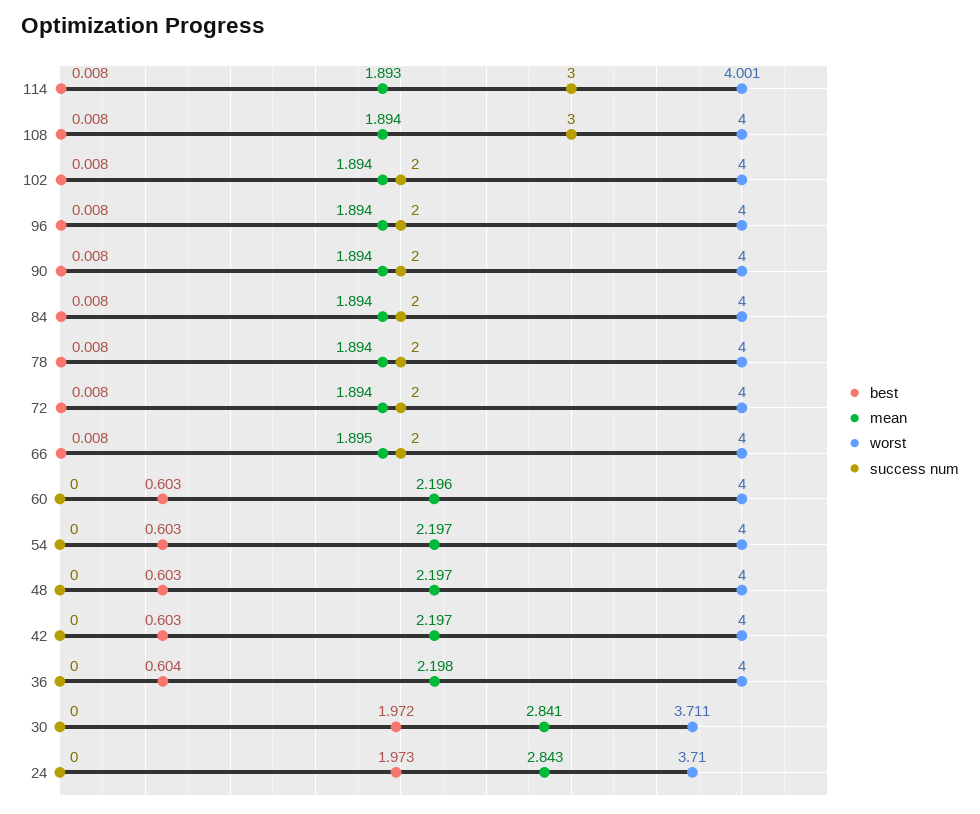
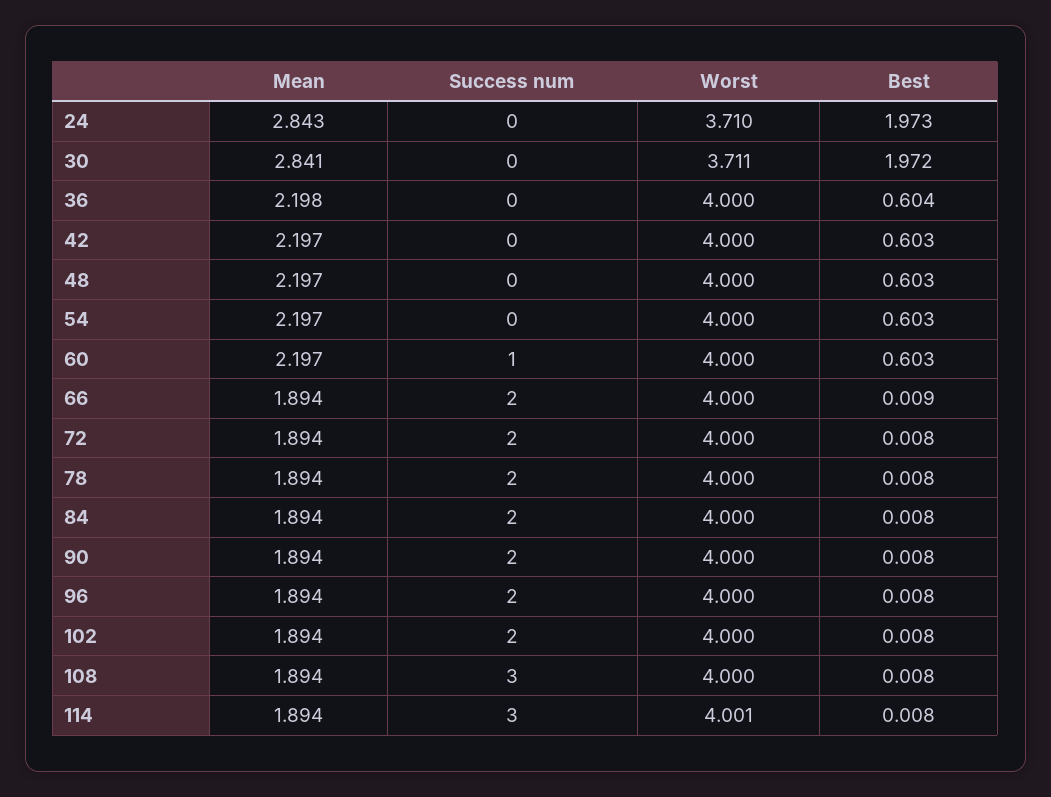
mean, 114: 1.893 -> 1.894
best, 66: 0.008 -> 0.009
mean, 66: 1.895 -> 1.894
mean, 60: 2.196 -> 2.197
success num, 60: 0 -> 1

